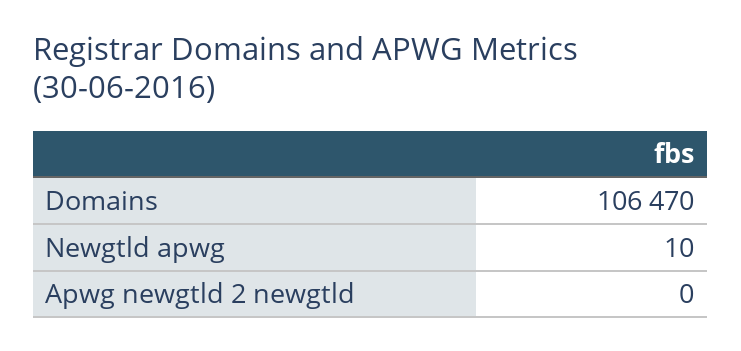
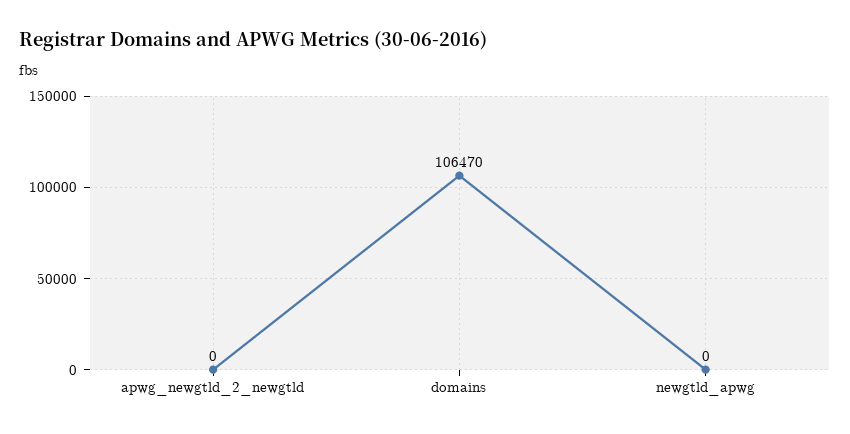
Newgtld apwg: 10 -> 0

